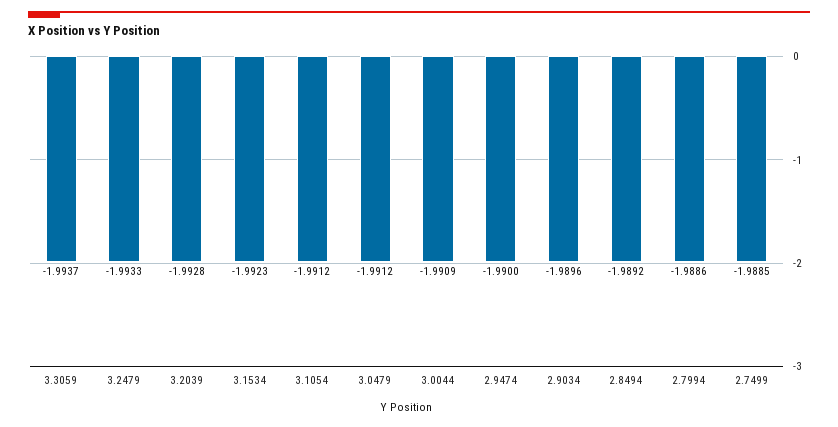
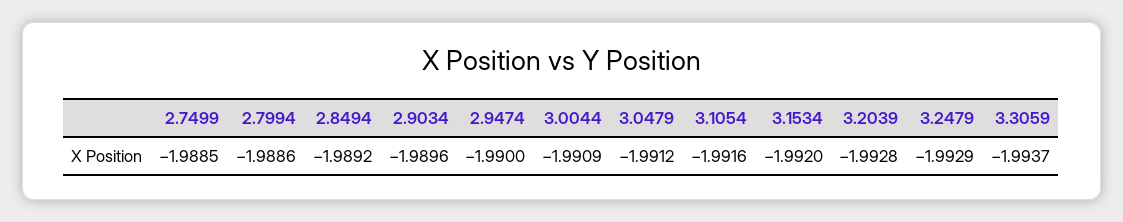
3.2479: -1.9933 -> -1.9929
3.1534: -1.9923 -> -1.992
3.1054: -1.9912 -> -1.9916

